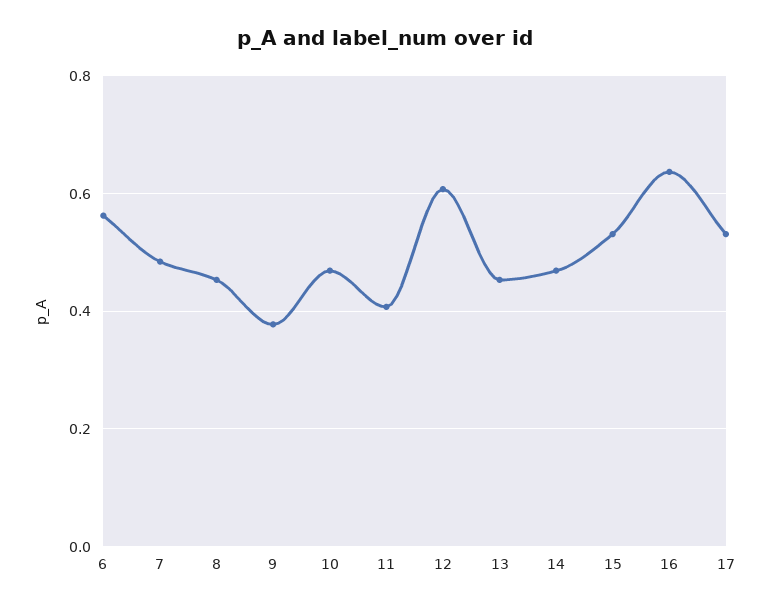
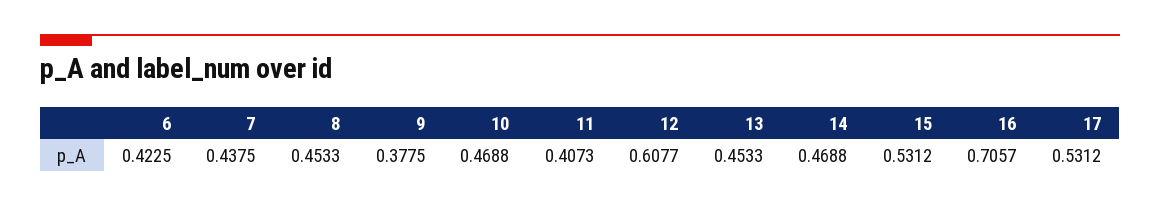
6: 0.56 -> 0.4225
7: 0.48 -> 0.4375
16: 0.64 -> 0.7057

